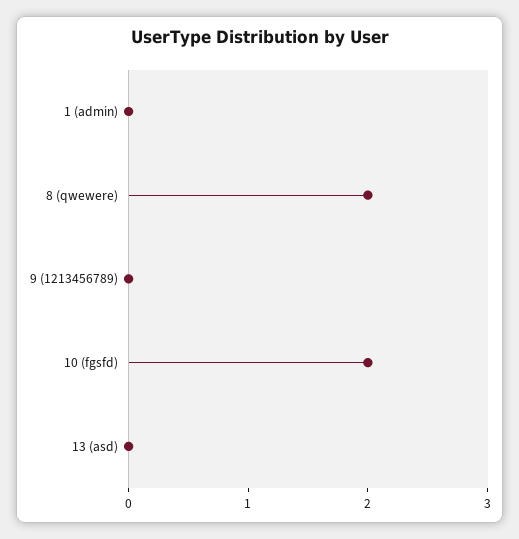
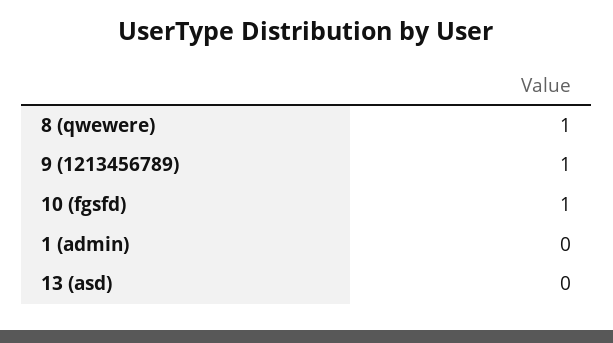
8 (qwewere): 2 -> 1
9 (1213456789): 0 -> 1
10 (fgsfd): 2 -> 1

